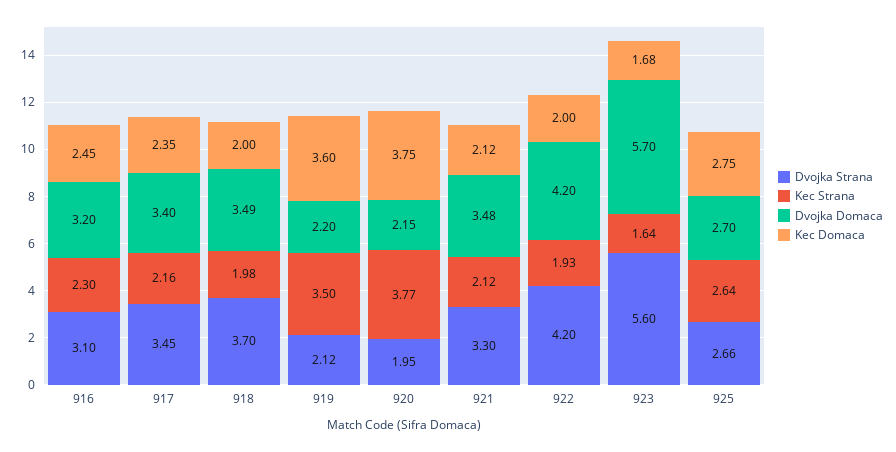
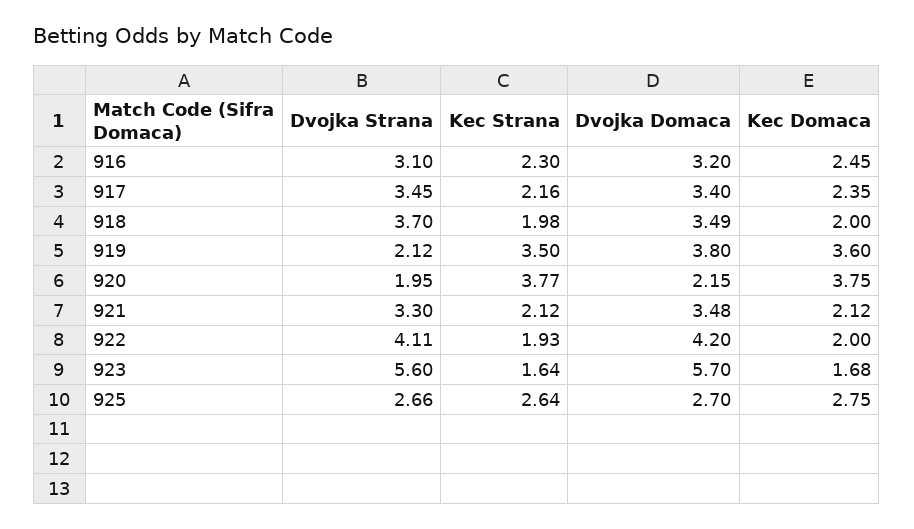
Dvojka Domaca, 919: 2.2 -> 3.8
Dvojka Strana, 922: 4.2 -> 4.11

